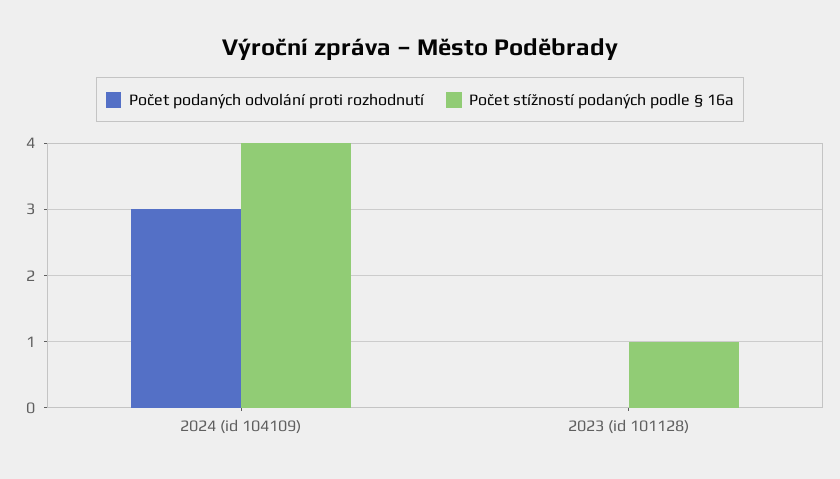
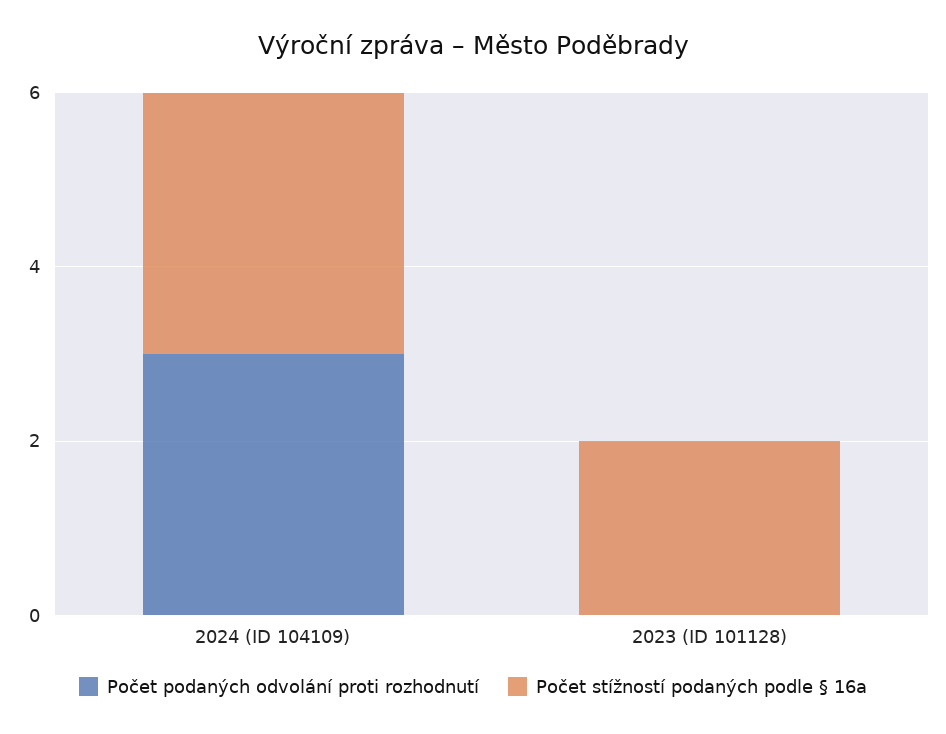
Počet stížností podaných podle § 16a, 2024 (id 104109): 4 -> 3
Počet stížností podaných podle § 16a, 2023 (id 101128): 1 -> 2

